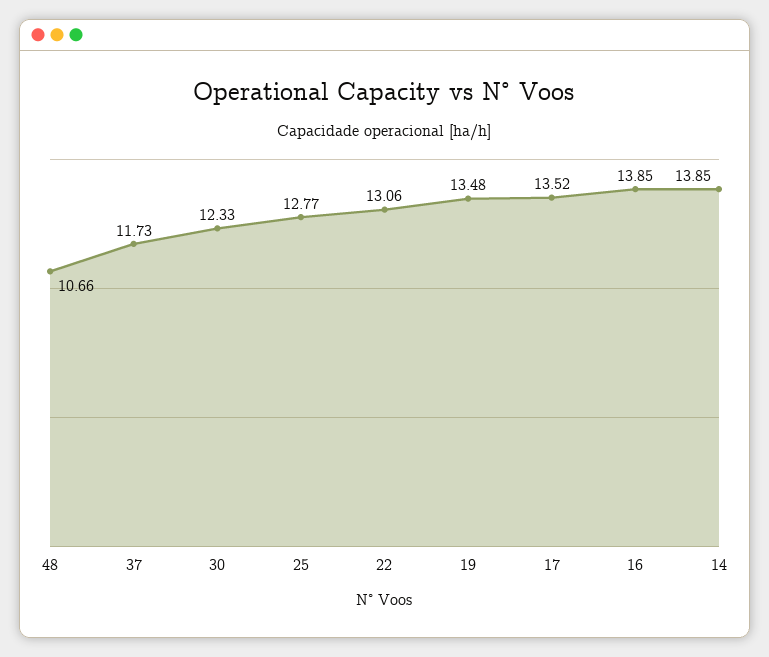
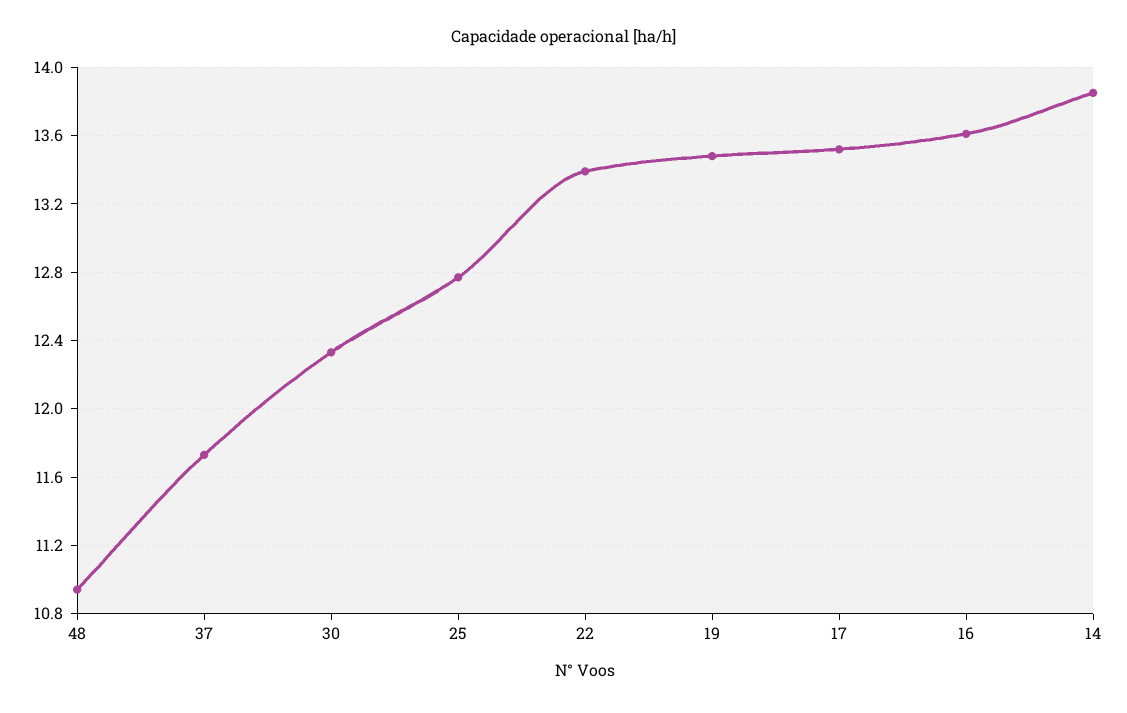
48: 10.66 -> 10.95
22: 13.06 -> 13.4
16: 13.85 -> 13.6

